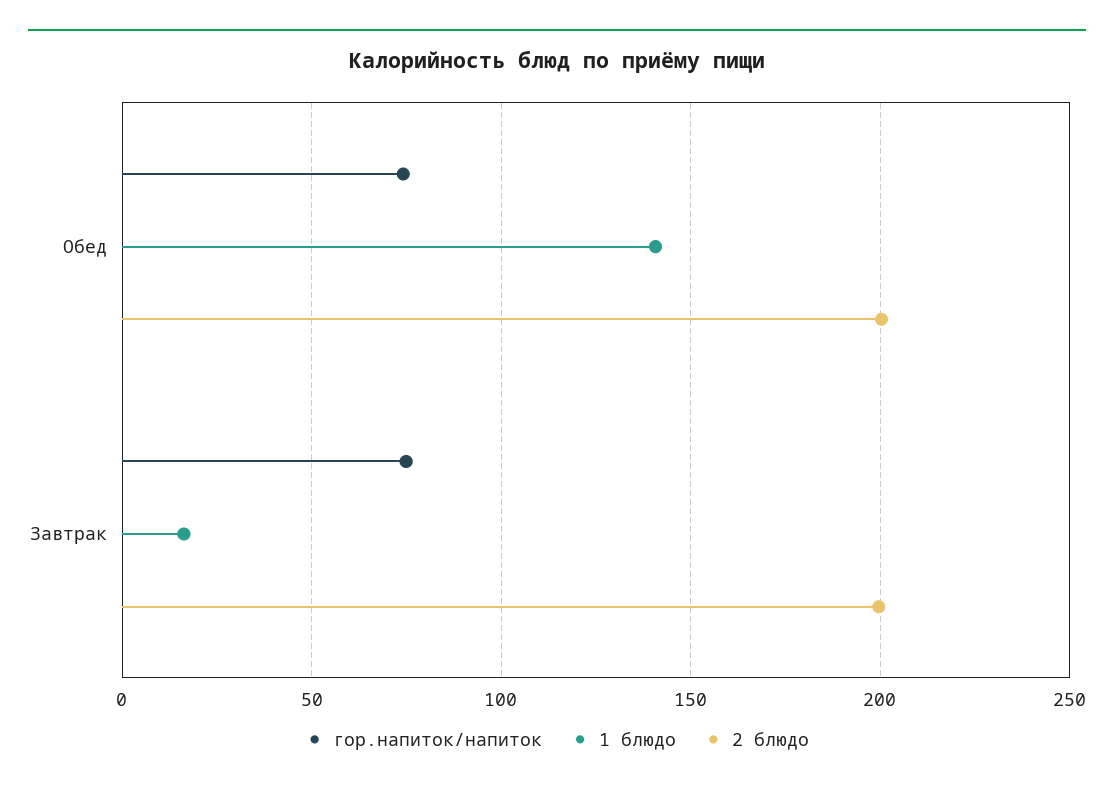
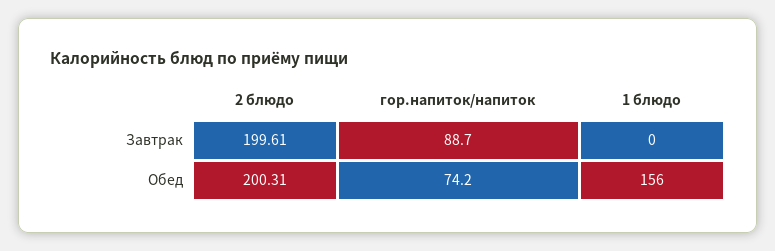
1 блюдо, Обед: 140 -> 156
гор.напиток/напиток, Завтрак: 75 -> 88.7
1 блюдо, Завтрак: 15 -> 0

